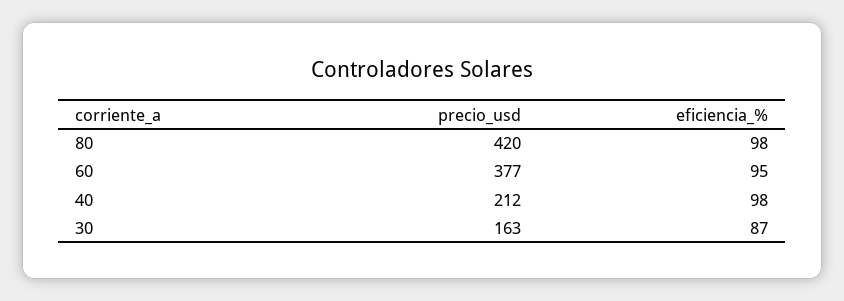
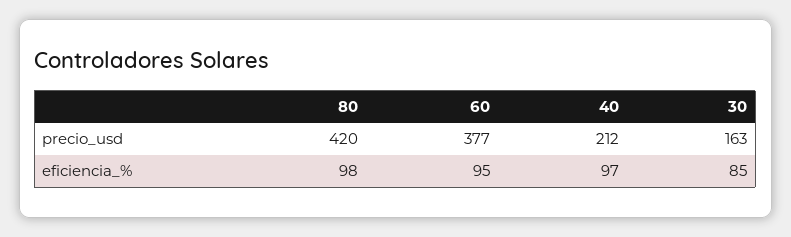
eficiencia_%, 40: 98 -> 97
eficiencia_%, 30: 87 -> 85

